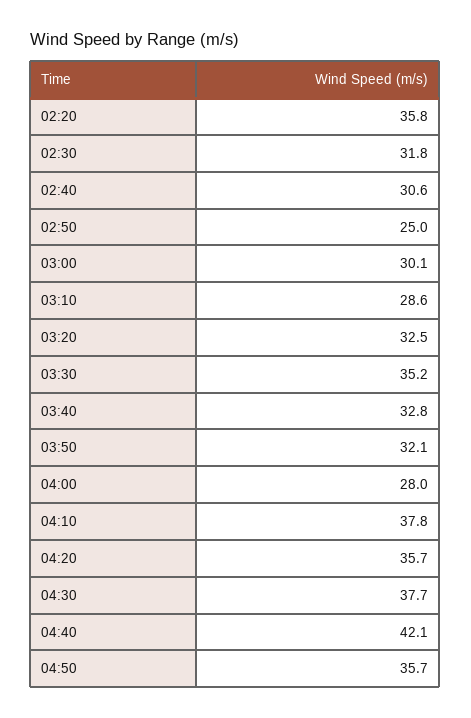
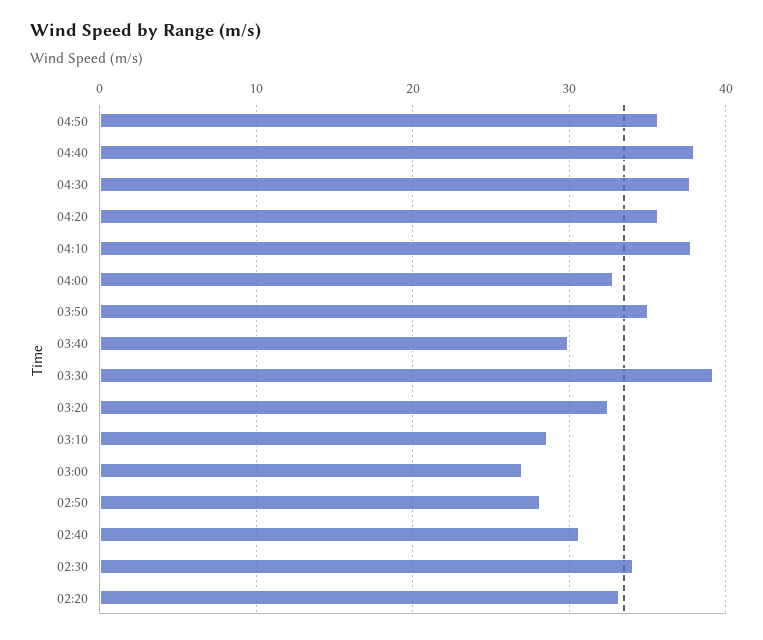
02:20: 35.8 -> 33
02:30: 31.8 -> 34
02:50: 25 -> 28
03:00: 30.1 -> 27
03:30: 35.2 -> 39
03:40: 32.8 -> 30
03:50: 32.1 -> 35
04:00: 28 -> 33
04:40: 42.1 -> 38

